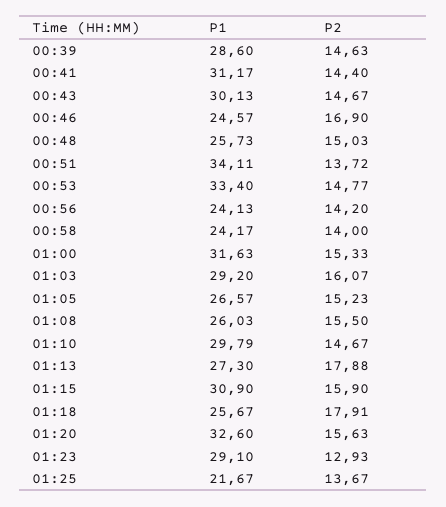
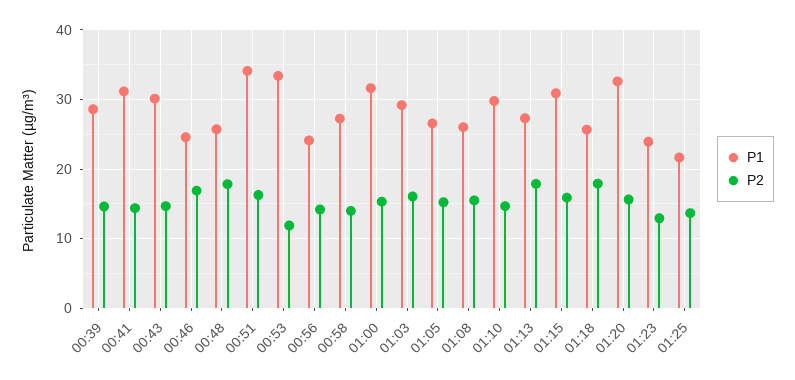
P2, 00:48: 15.03 -> 18
P2, 00:51: 13.72 -> 16
P2, 00:53: 14.77 -> 12
P1, 00:58: 24.17 -> 27
P1, 01:23: 29.1 -> 24

